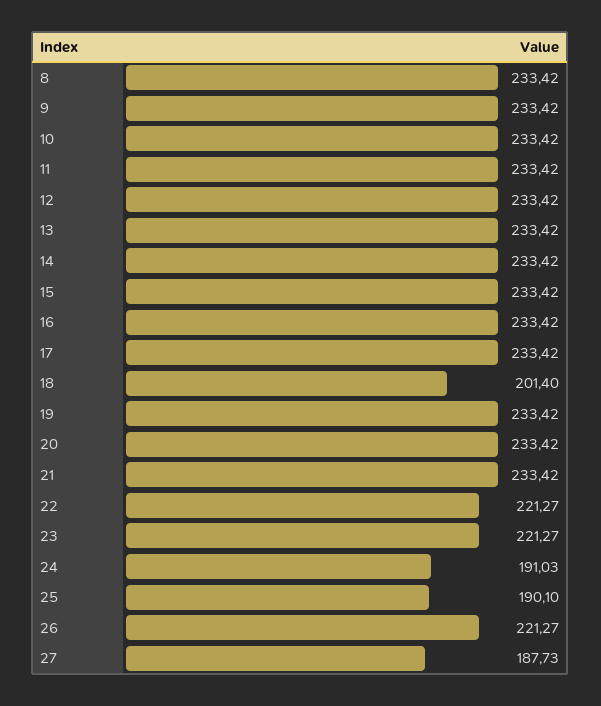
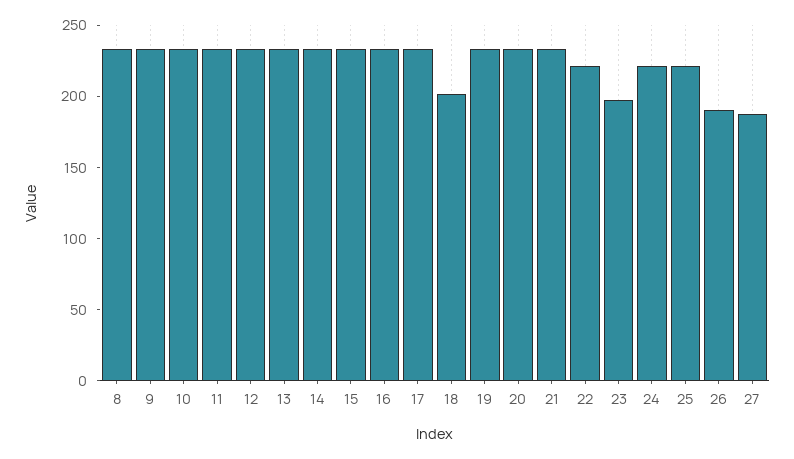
23: 221.27 -> 200
24: 191.03 -> 220
25: 190.1 -> 220
26: 221.27 -> 190

